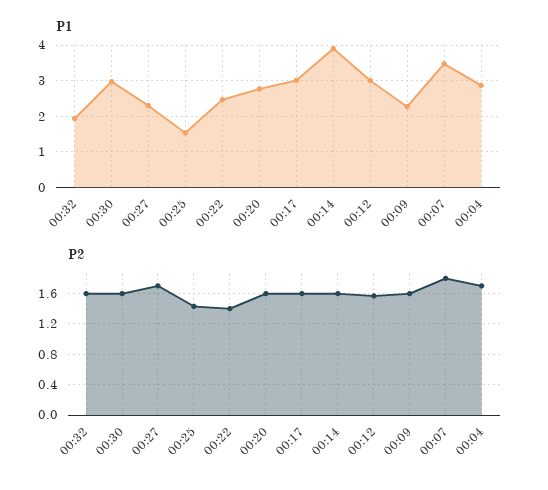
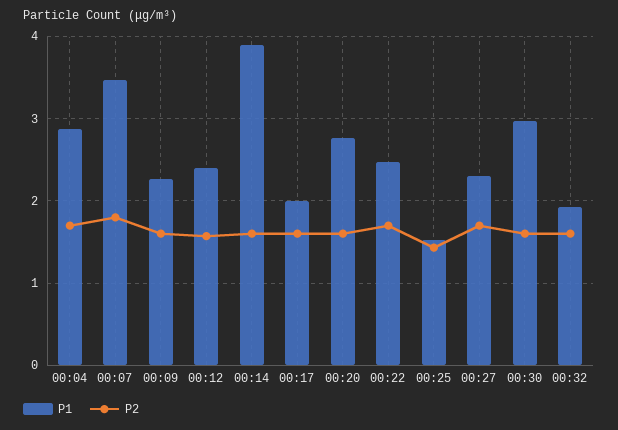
P1, 00:17: 3 -> 2
P1, 00:12: 3 -> 2.4
P2, 00:22: 1.4 -> 1.7

